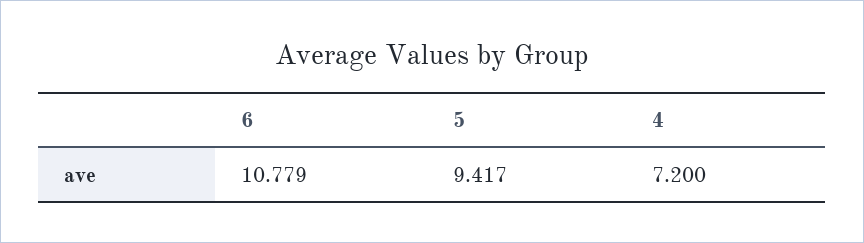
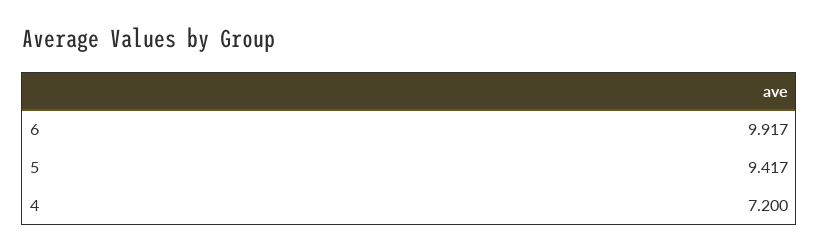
6: 10.779 -> 9.917

